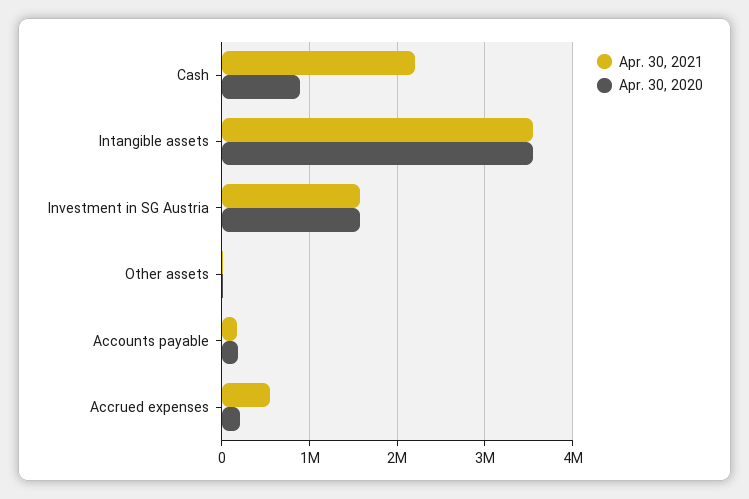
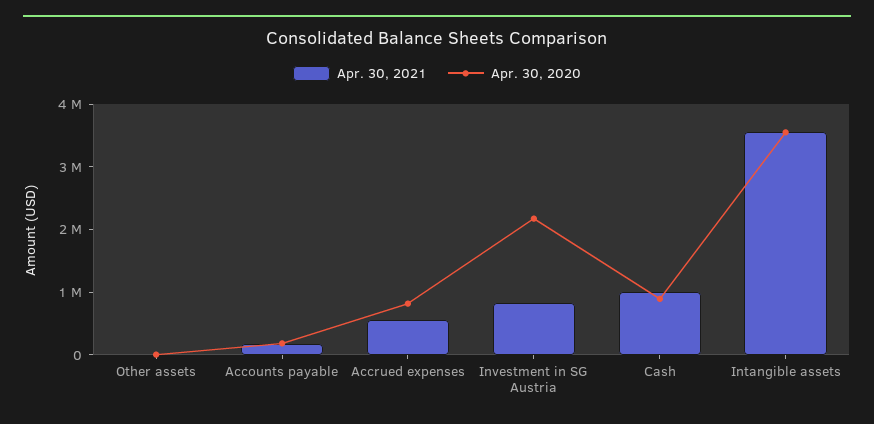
Apr. 30, 2021, Cash: 2200000 -> 1000000
Apr. 30, 2021, Investment in SG Austria: 1600000 -> 800000
Apr. 30, 2020, Investment in SG Austria: 1600000 -> 2200000
Apr. 30, 2020, Accrued expenses: 200000 -> 800000

